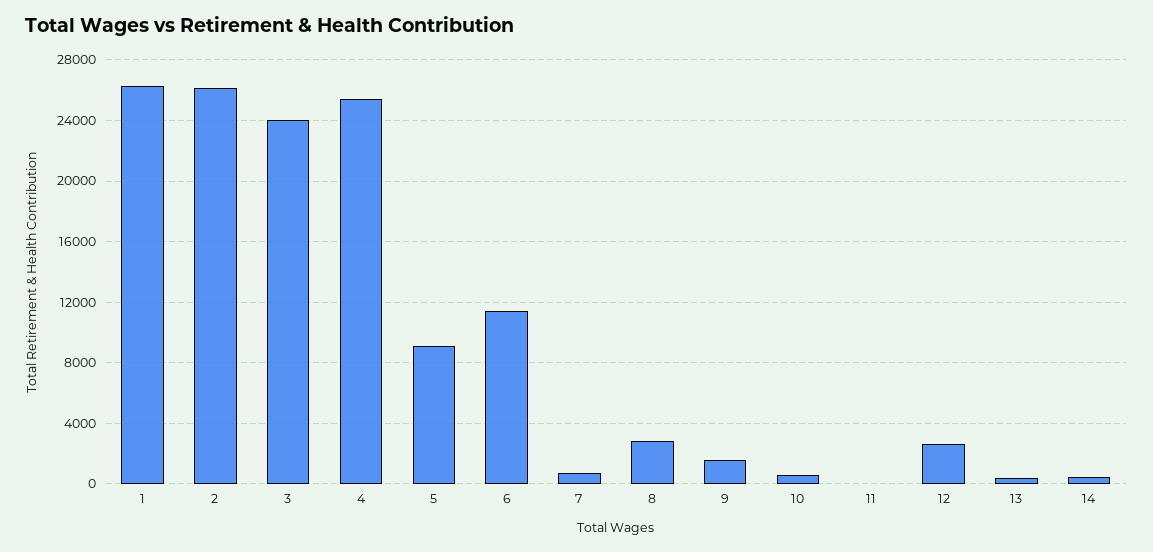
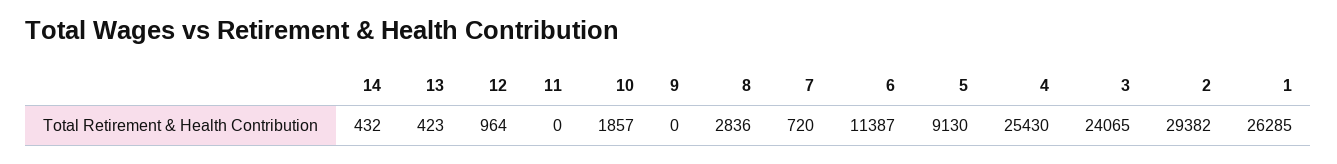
2: 26000 -> 29382
9: 1500 -> 0
10: 500 -> 1857
12: 2500 -> 964

